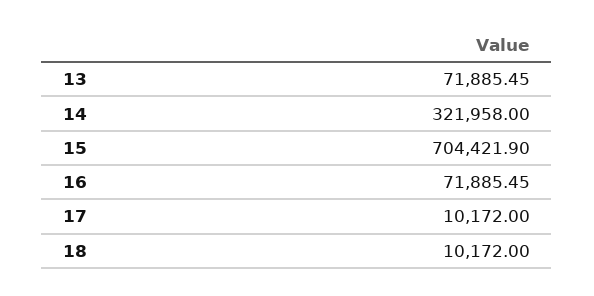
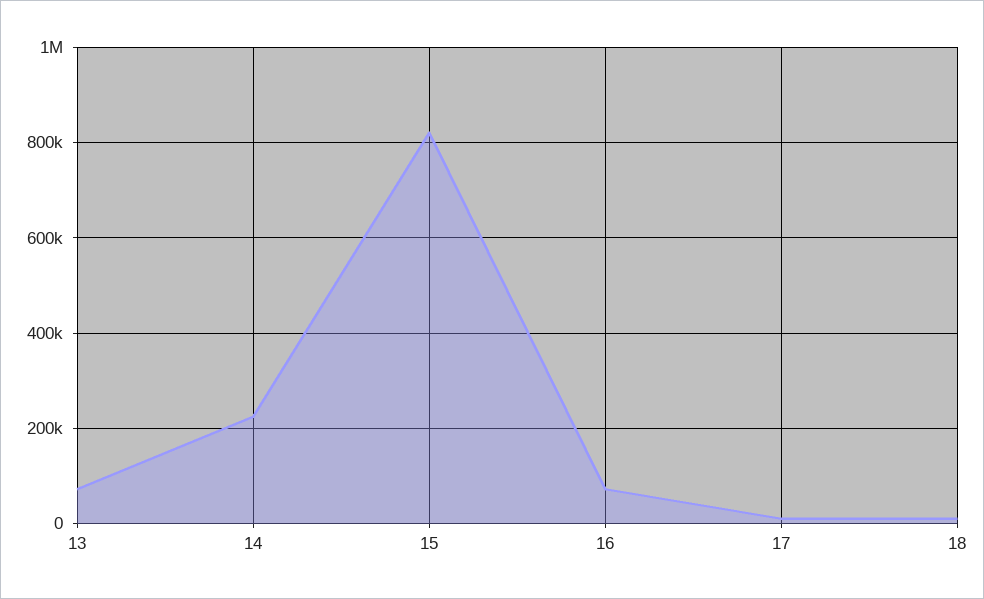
14: 321958 -> 220000
15: 704421.9 -> 820000

